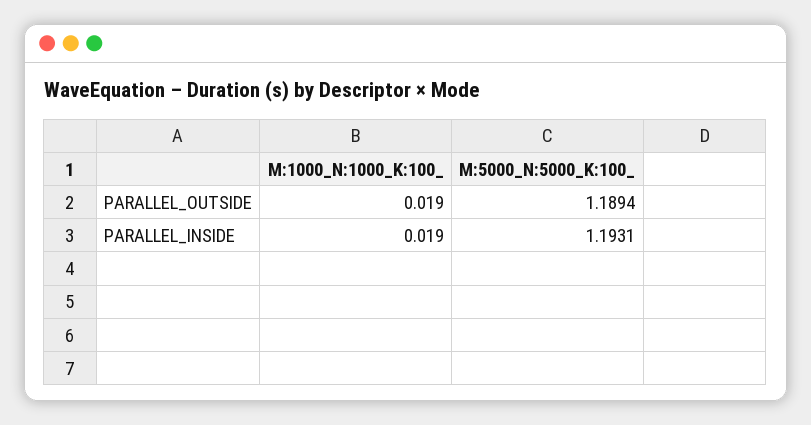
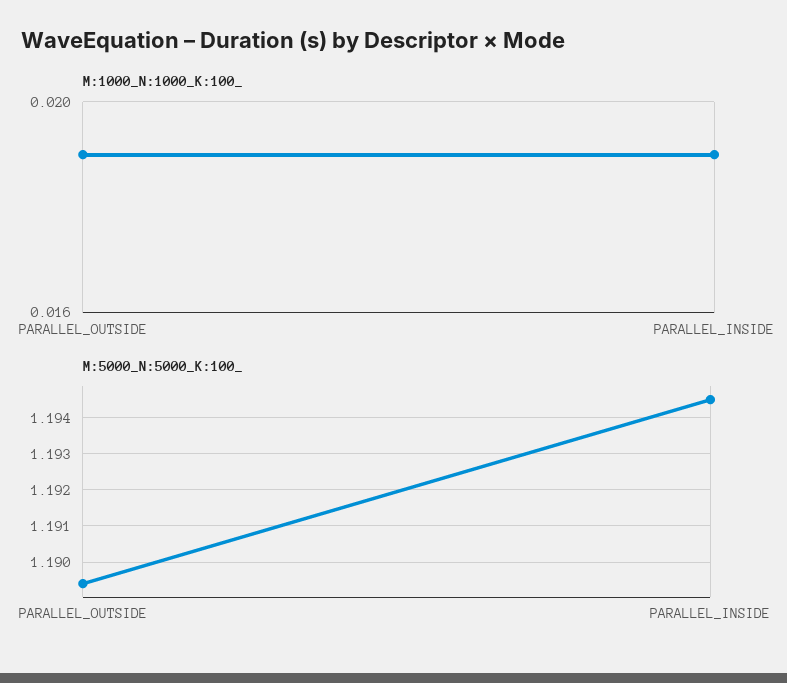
M:5000_N:5000_K:100_, PARALLEL_INSIDE: 1.1931 -> 1.1945

